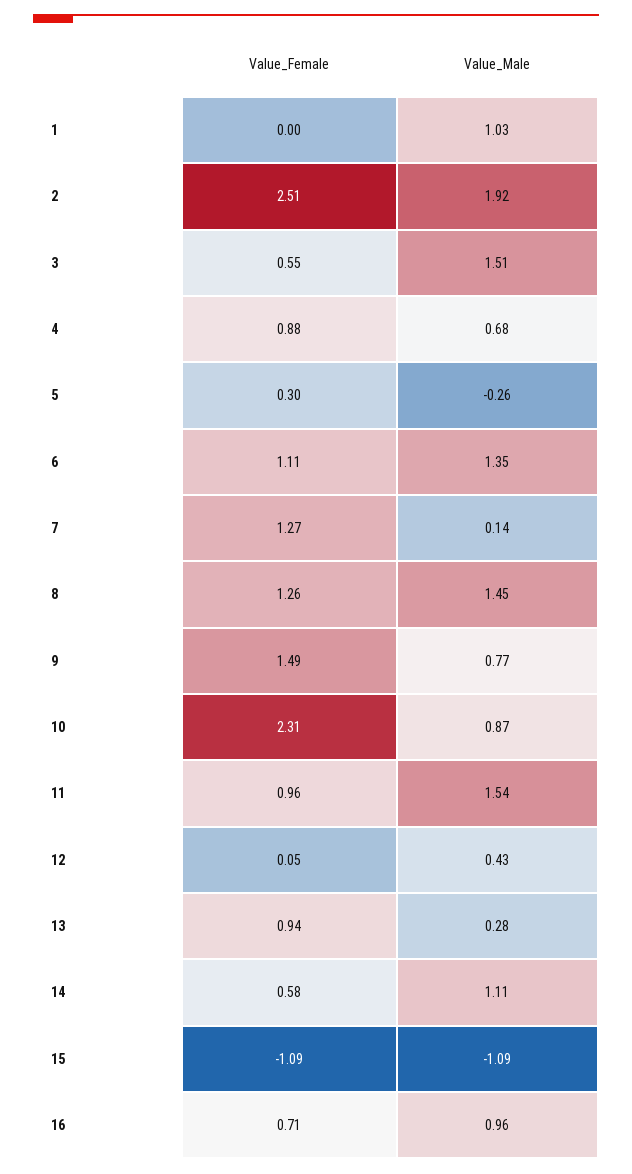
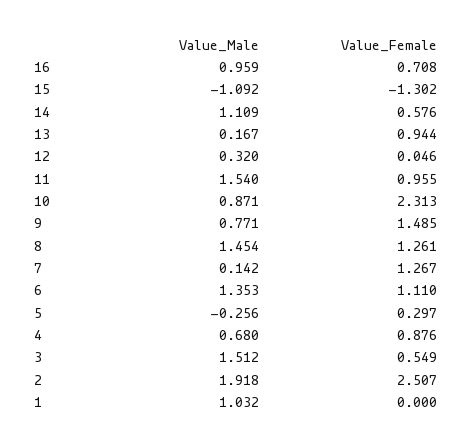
Value_Male, 12: 0.43 -> 0.32
Value_Male, 13: 0.28 -> 0.167
Value_Female, 15: -1.09 -> -1.302

